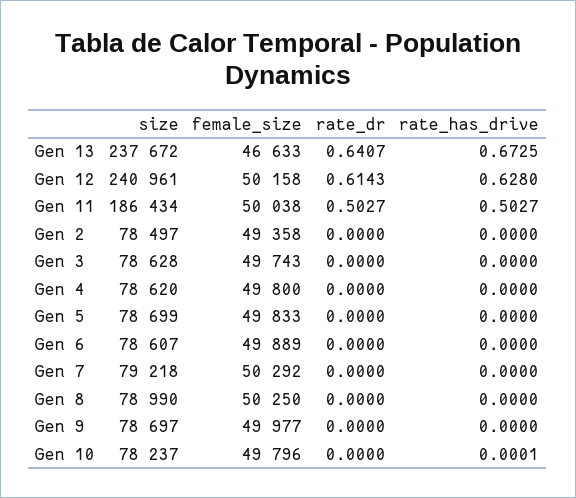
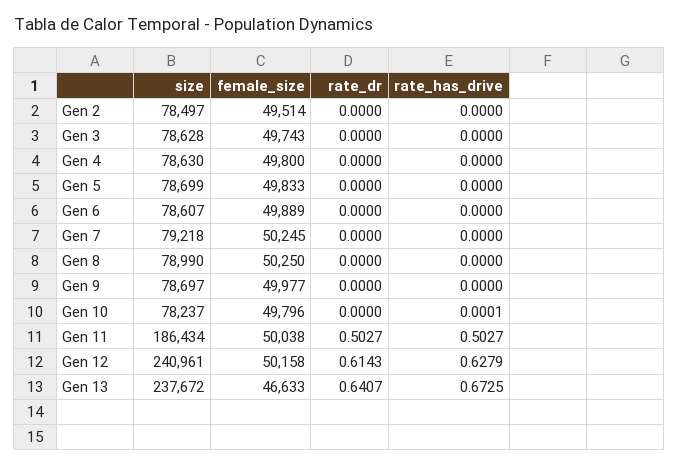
rate_has_drive, Gen 12: 0.628 -> 0.6279
female_size, Gen 2: 49358 -> 49514
size, Gen 4: 78620 -> 78630
female_size, Gen 7: 50292 -> 50245

